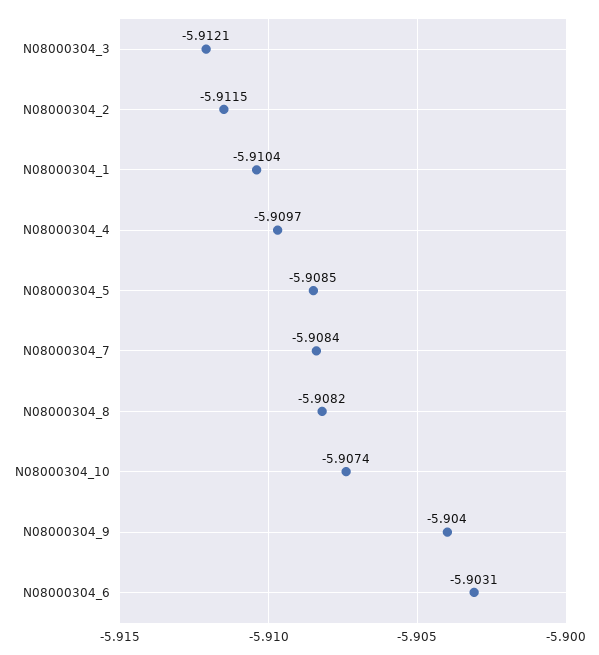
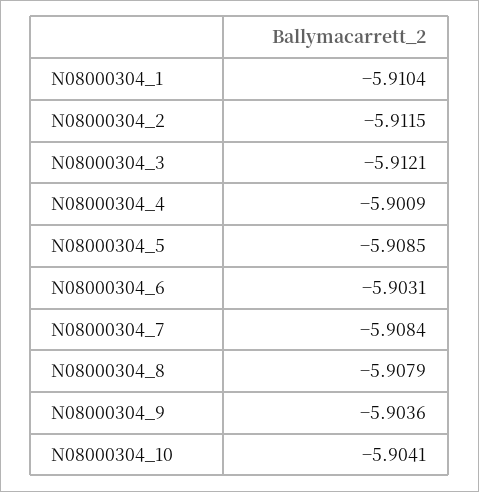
N08000304_4: -5.9097 -> -5.9009
N08000304_8: -5.9082 -> -5.9079
N08000304_10: -5.9074 -> -5.9041
N08000304_9: -5.904 -> -5.9036

